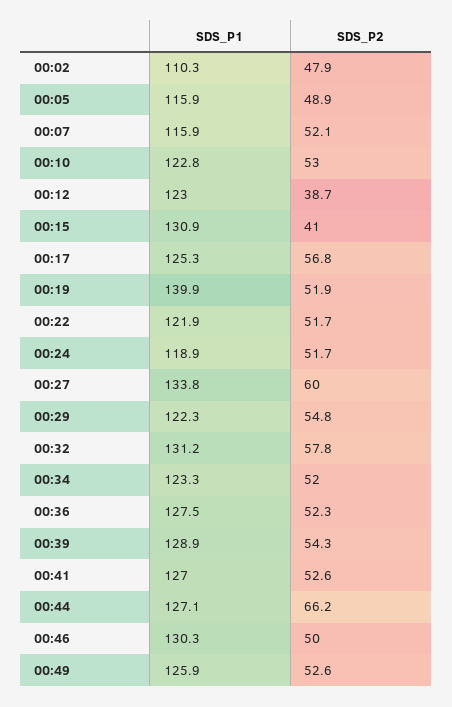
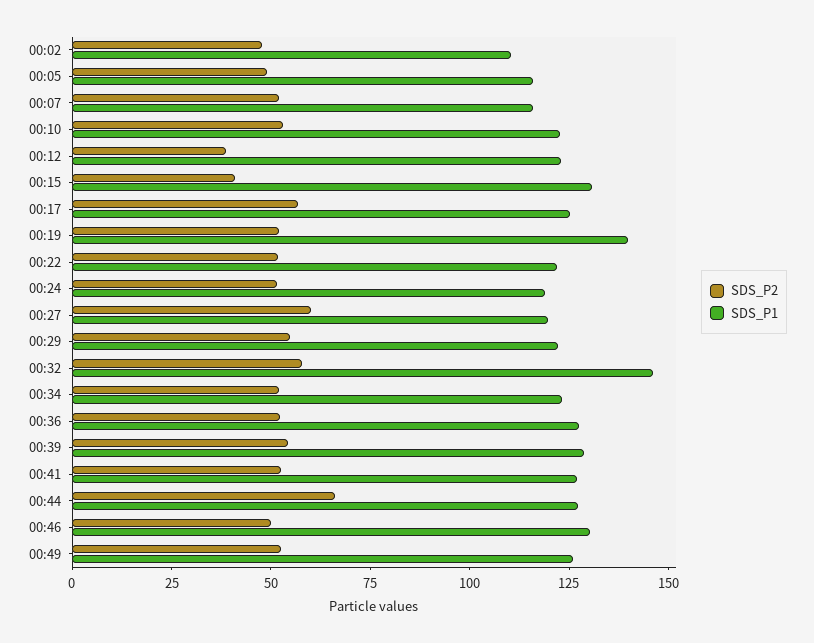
SDS_P1, 00:27: 133.8 -> 120
SDS_P1, 00:32: 131.2 -> 145

